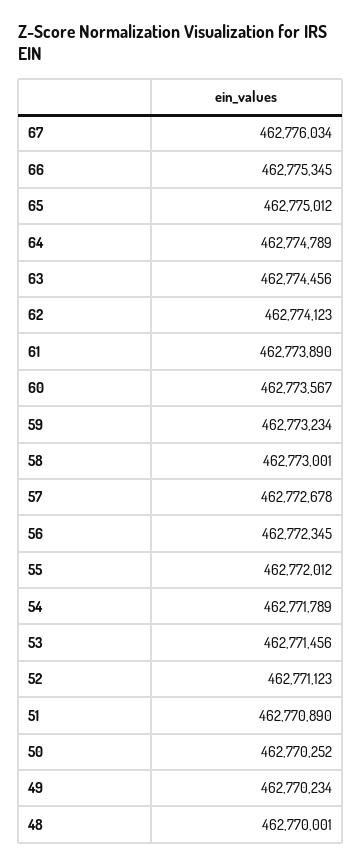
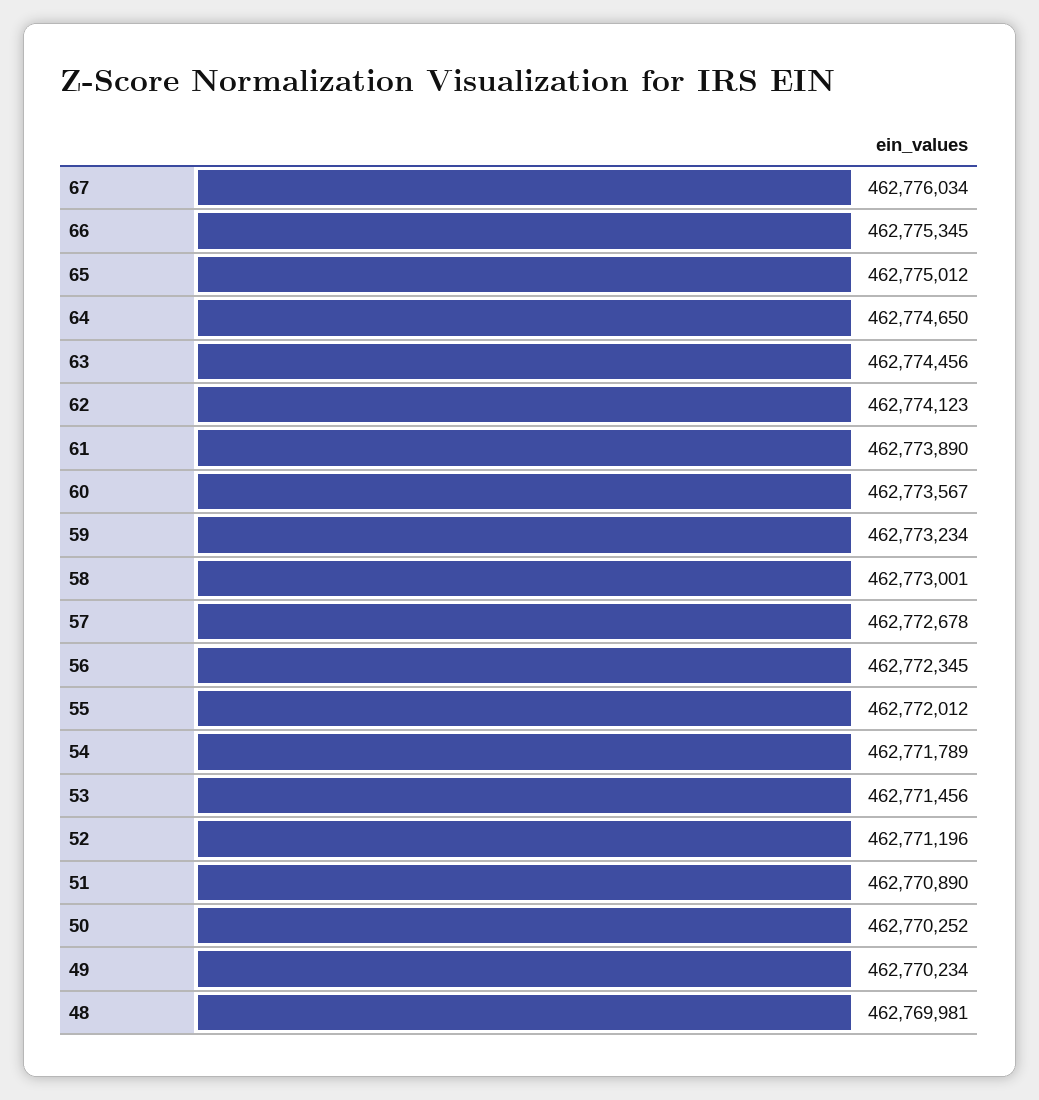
64: 462774789 -> 462774650
52: 462771123 -> 462771196
48: 462770001 -> 462769981

